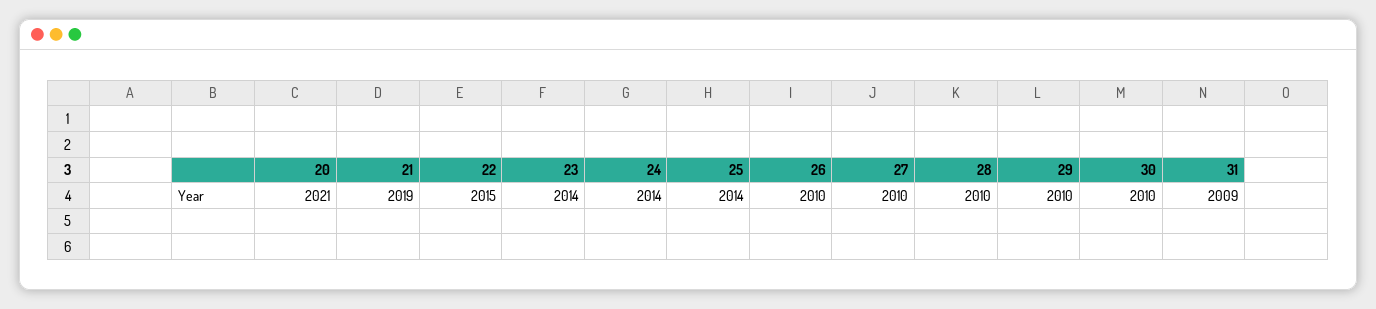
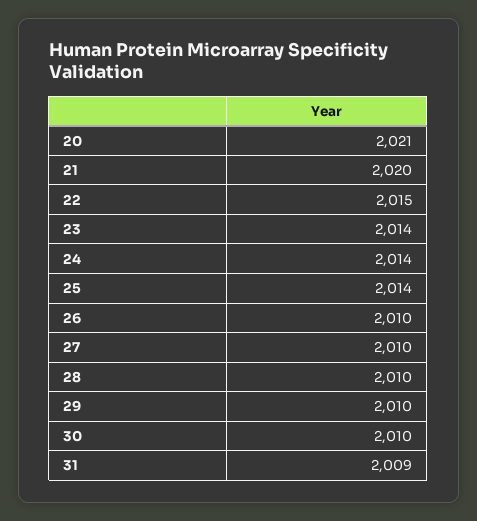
21: 2019 -> 2020

